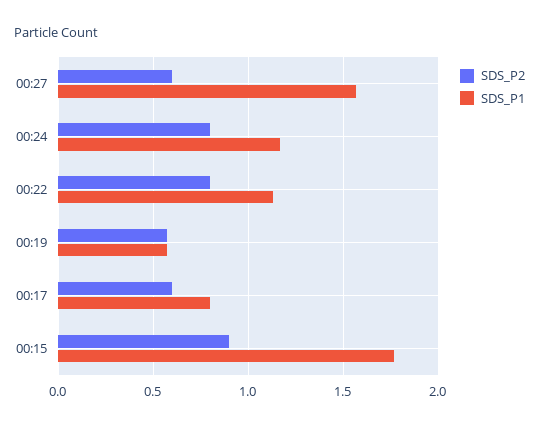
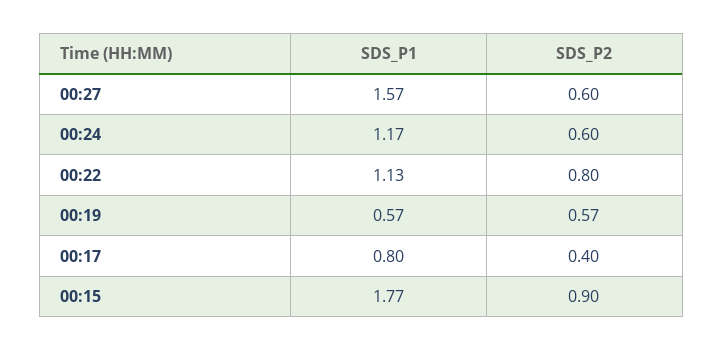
SDS_P2, 00:24: 0.8 -> 0.6
SDS_P2, 00:17: 0.6 -> 0.4

